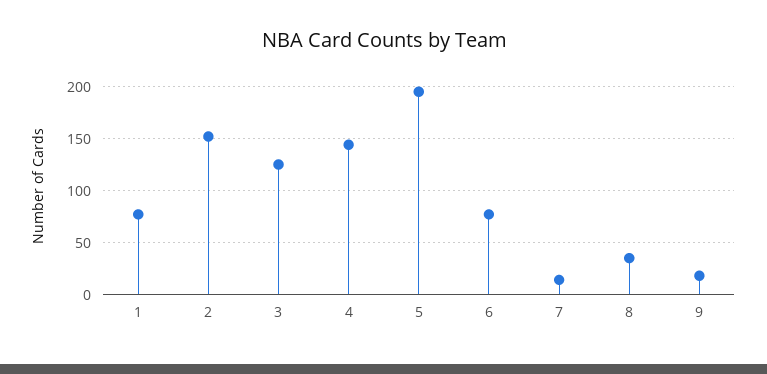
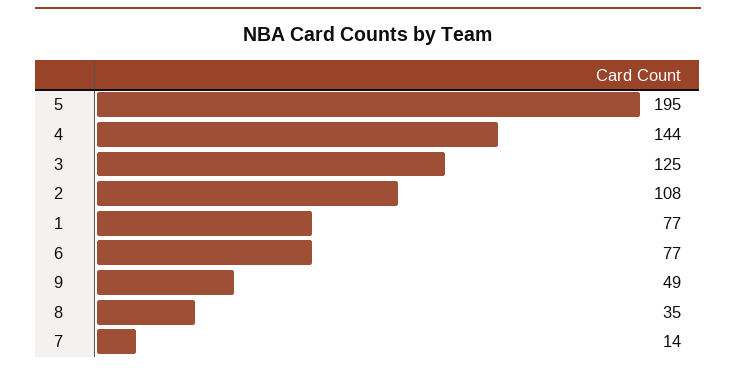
2: 150 -> 108
9: 20 -> 49

